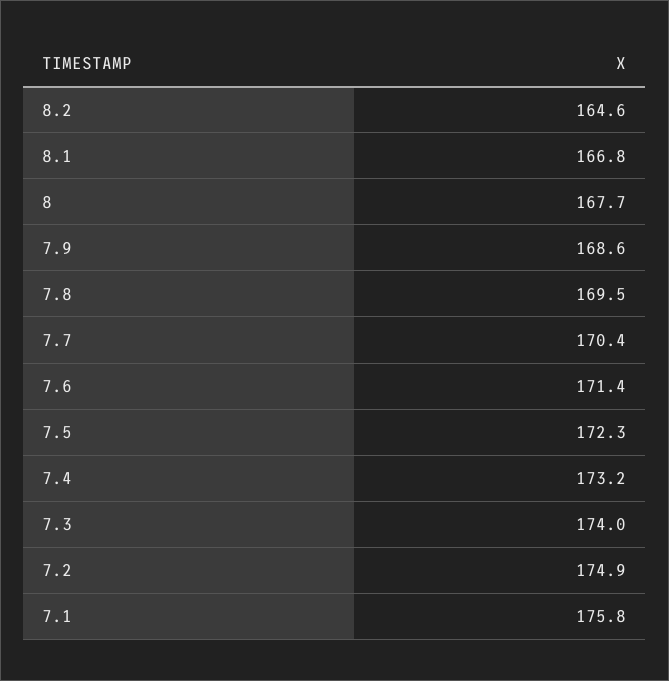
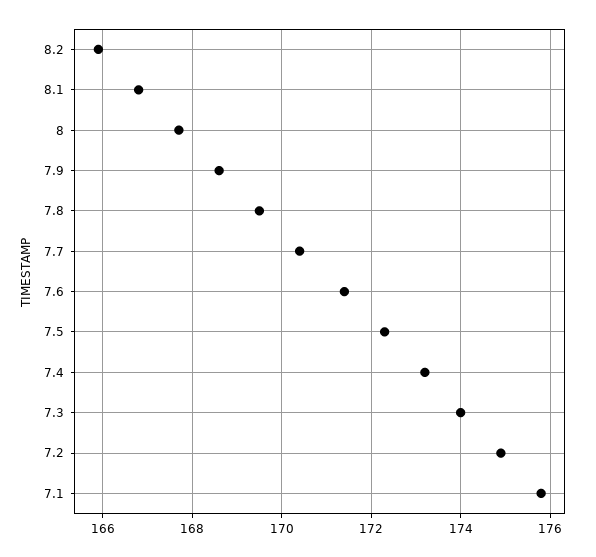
8.2: 164.6 -> 166

